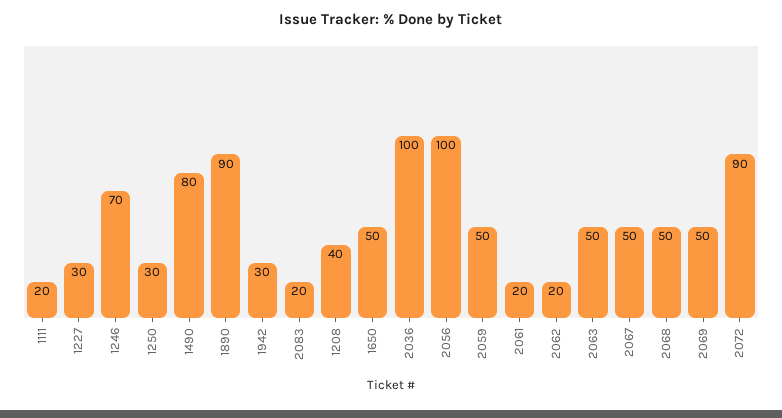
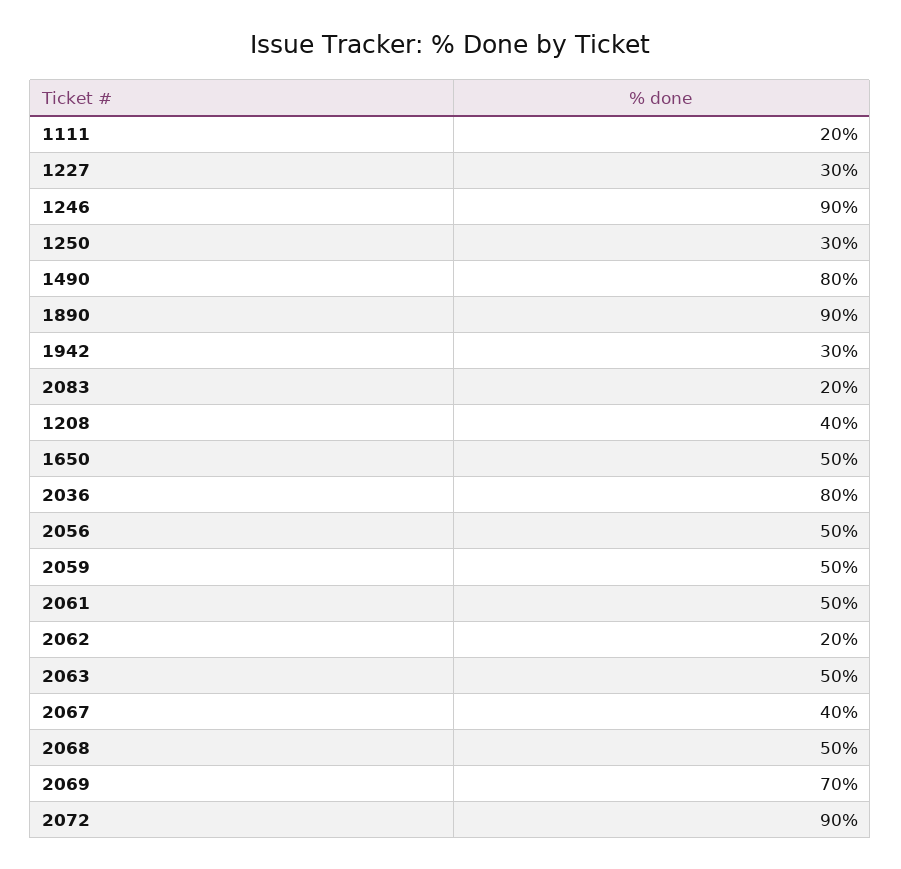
1246: 70 -> 90
2036: 100 -> 80
2056: 100 -> 50
2061: 20 -> 50
2067: 50 -> 40
2069: 50 -> 70

